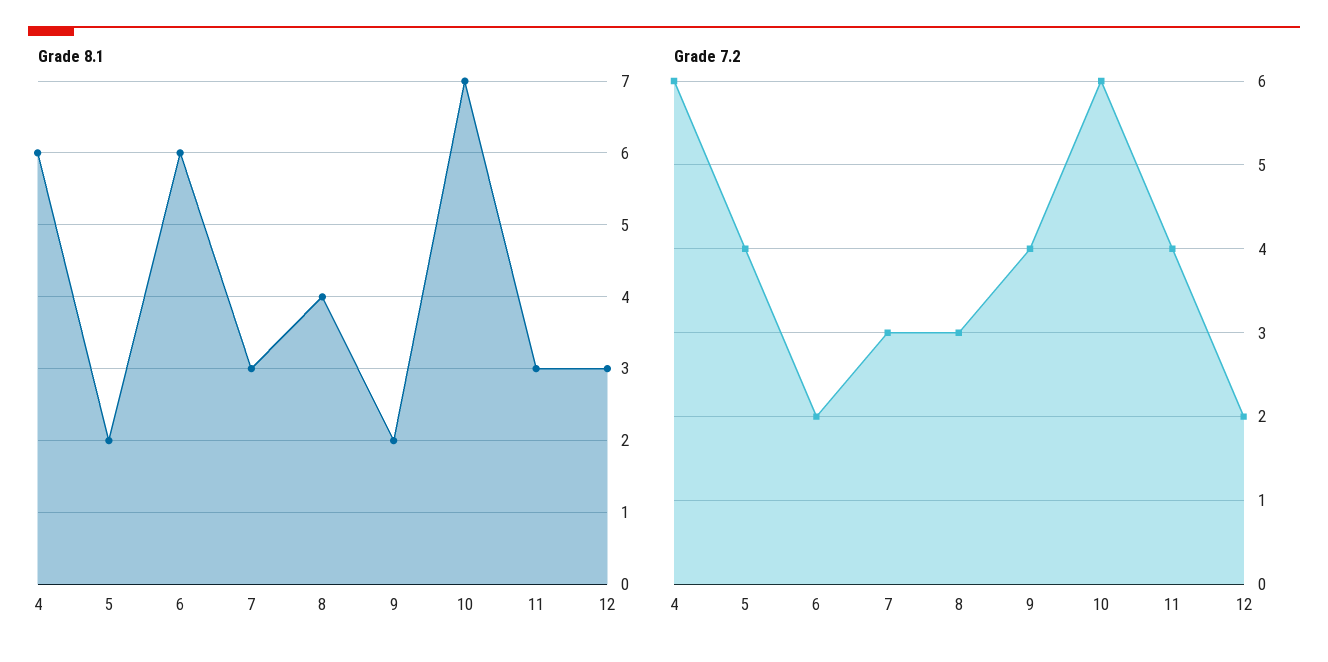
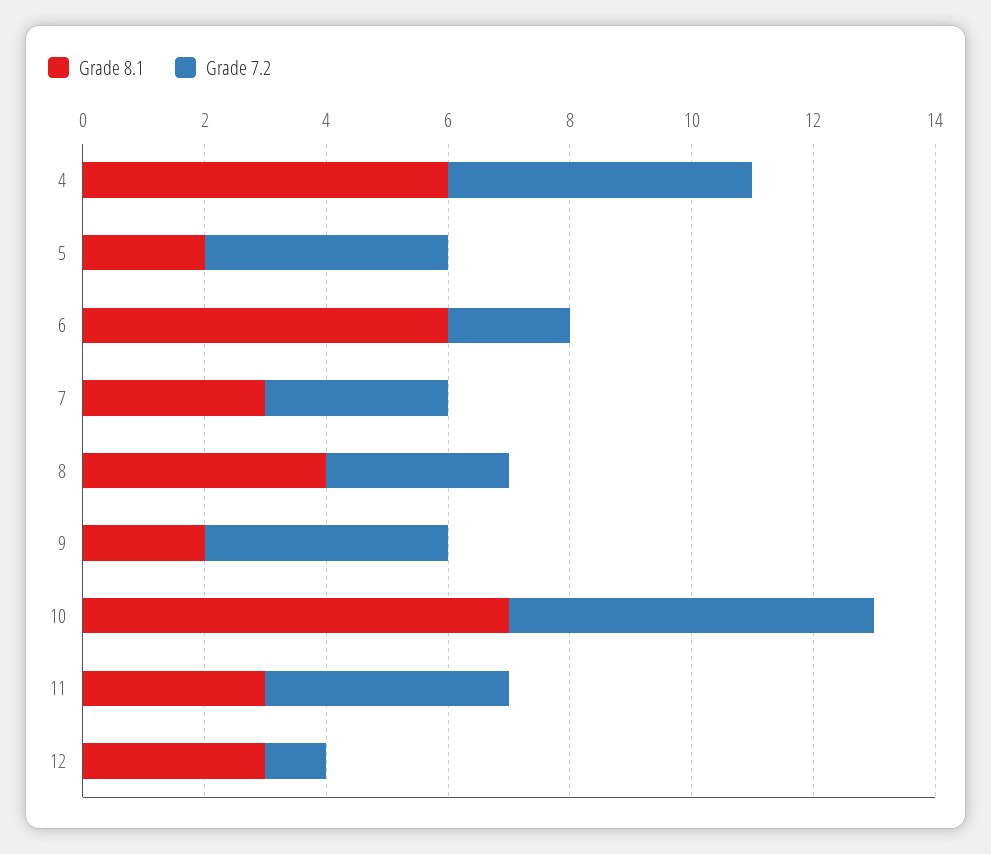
Grade 7.2, 4: 6 -> 5
Grade 7.2, 12: 2 -> 1

